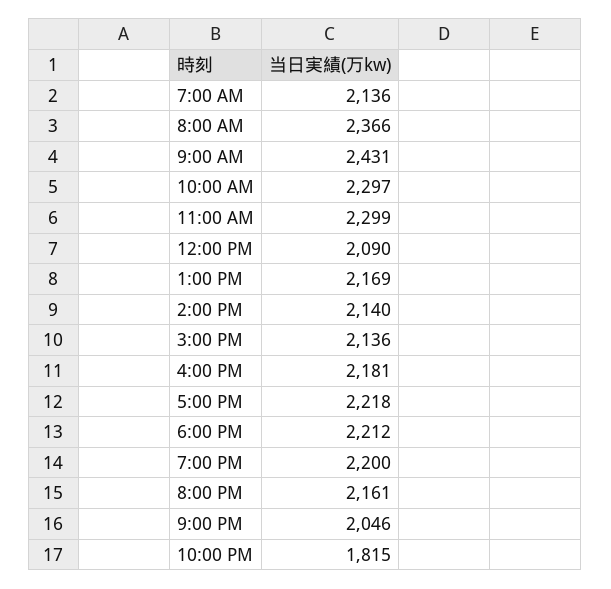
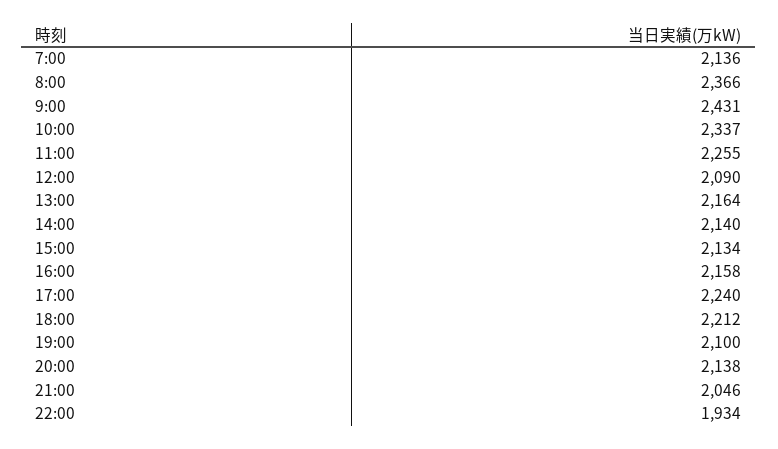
10:00 AM: 2297 -> 2337
11:00 AM: 2299 -> 2255
1:00 PM: 2169 -> 2164
3:00 PM: 2136 -> 2134
4:00 PM: 2181 -> 2158
5:00 PM: 2218 -> 2240
7:00 PM: 2200 -> 2100
8:00 PM: 2161 -> 2138
10:00 PM: 1815 -> 1934

